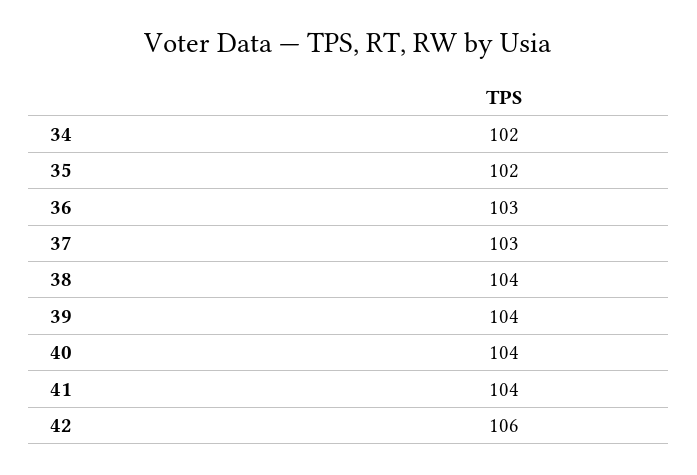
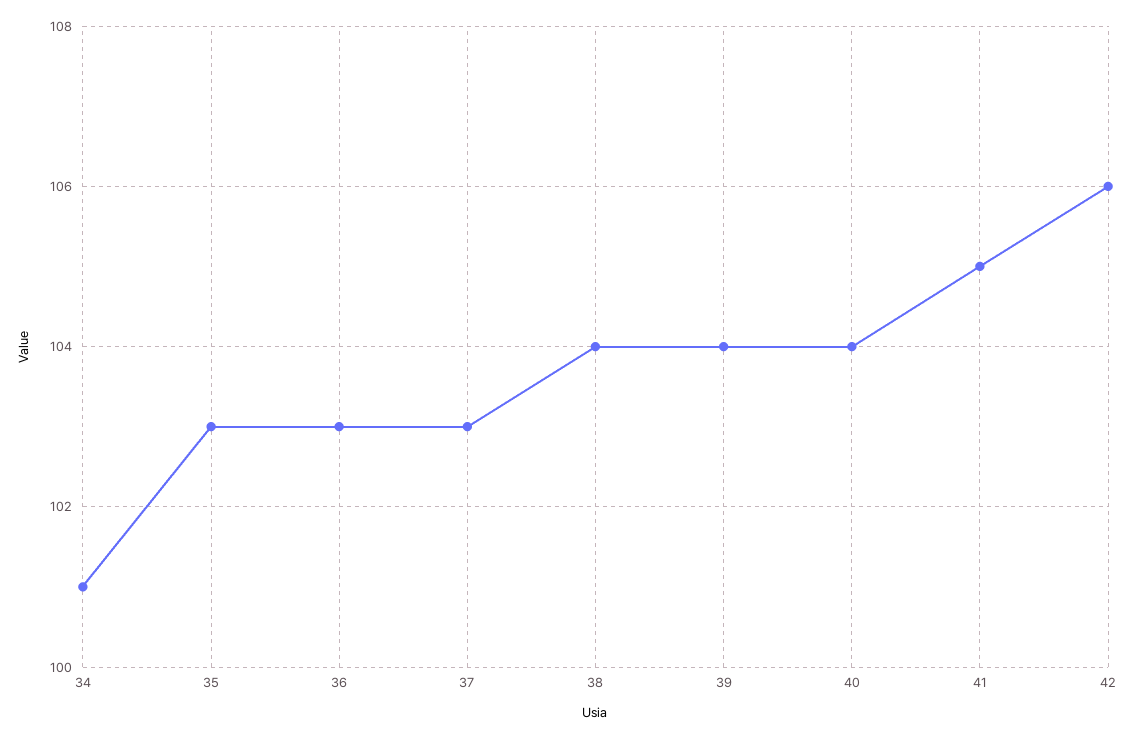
34: 102 -> 101
35: 102 -> 103
41: 104 -> 105

